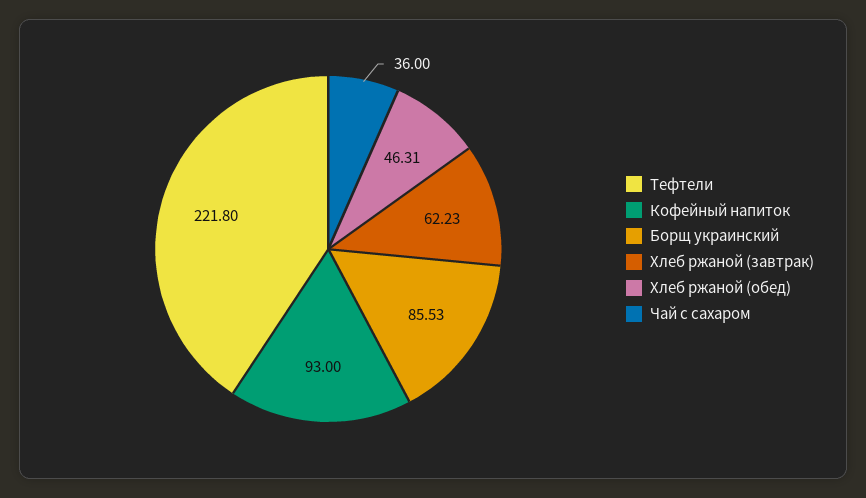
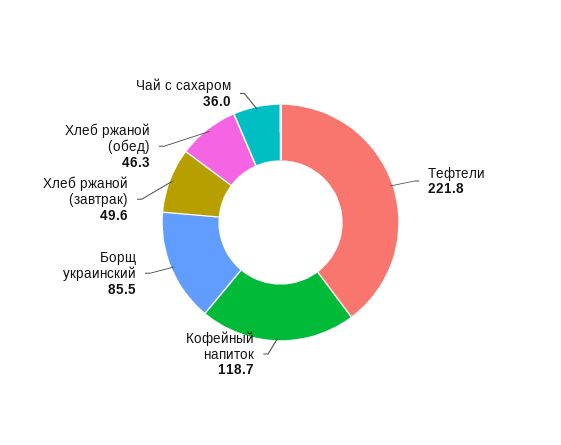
Кофейный напиток: 93 -> 118.7
Хлеб ржаной (завтрак): 62.23 -> 49.6

